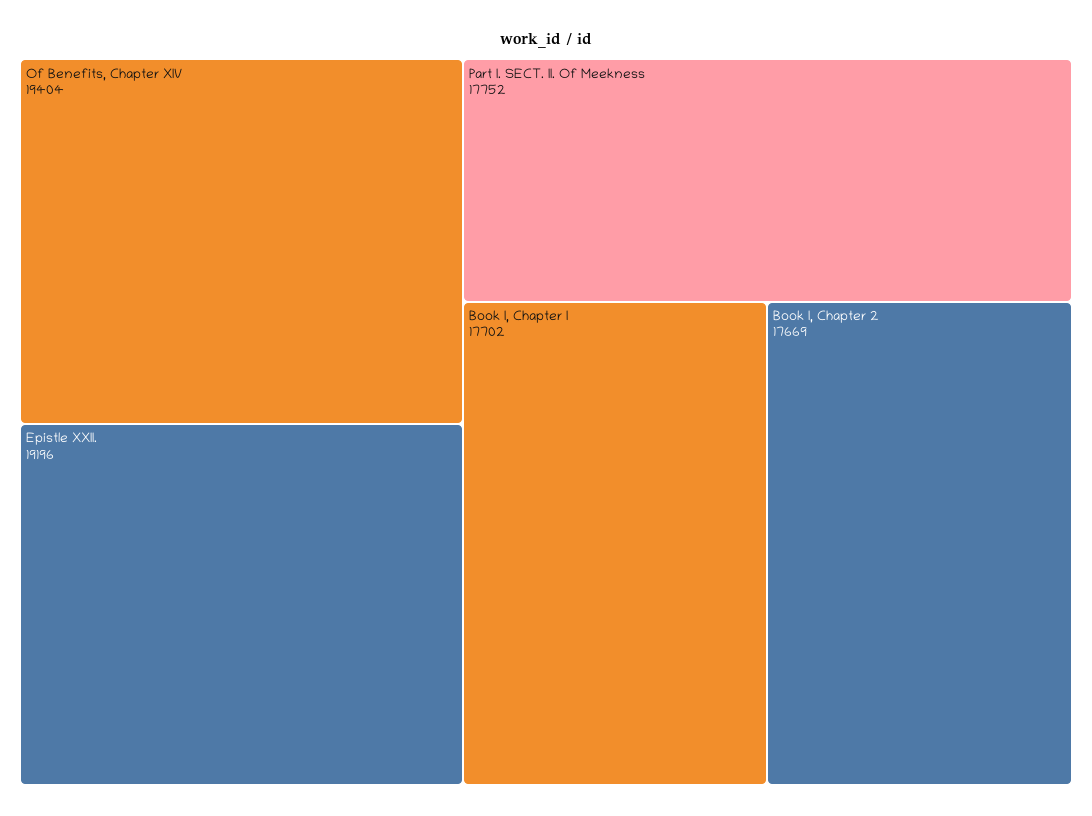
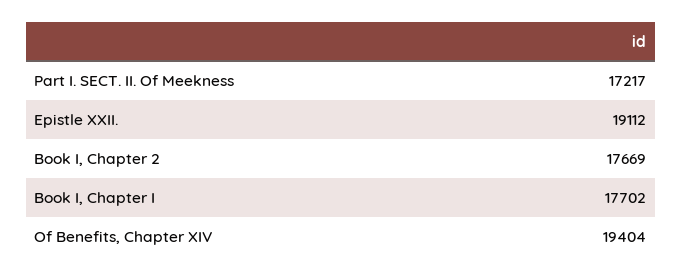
Epistle XXII.: 19196 -> 19112
Part I. SECT. II. Of Meekness: 17752 -> 17217

